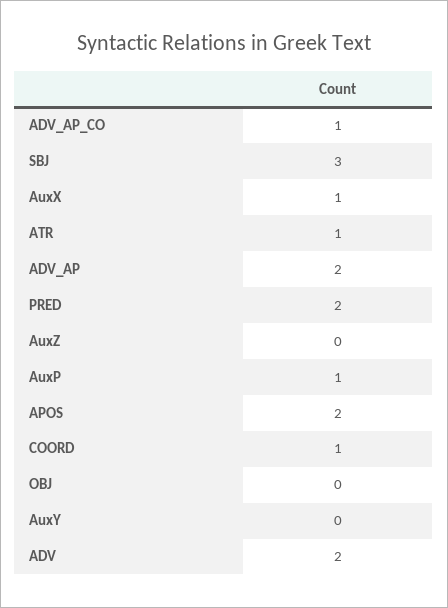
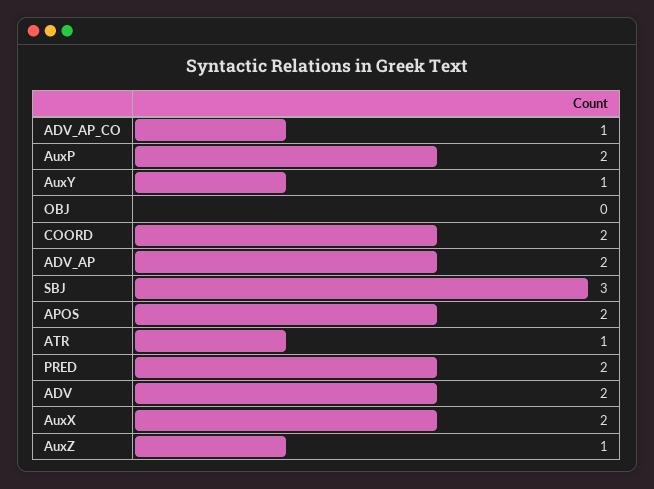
AuxX: 1 -> 2
AuxZ: 0 -> 1
AuxP: 1 -> 2
COORD: 1 -> 2
AuxY: 0 -> 1

